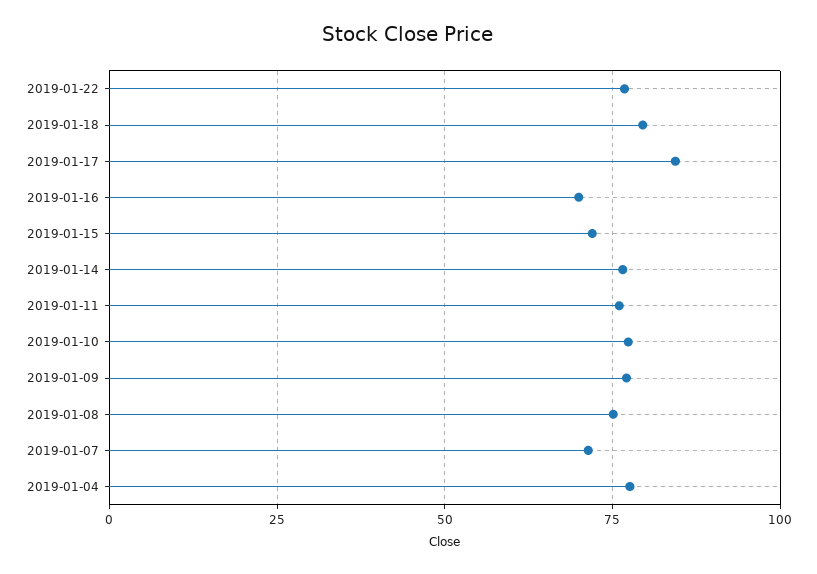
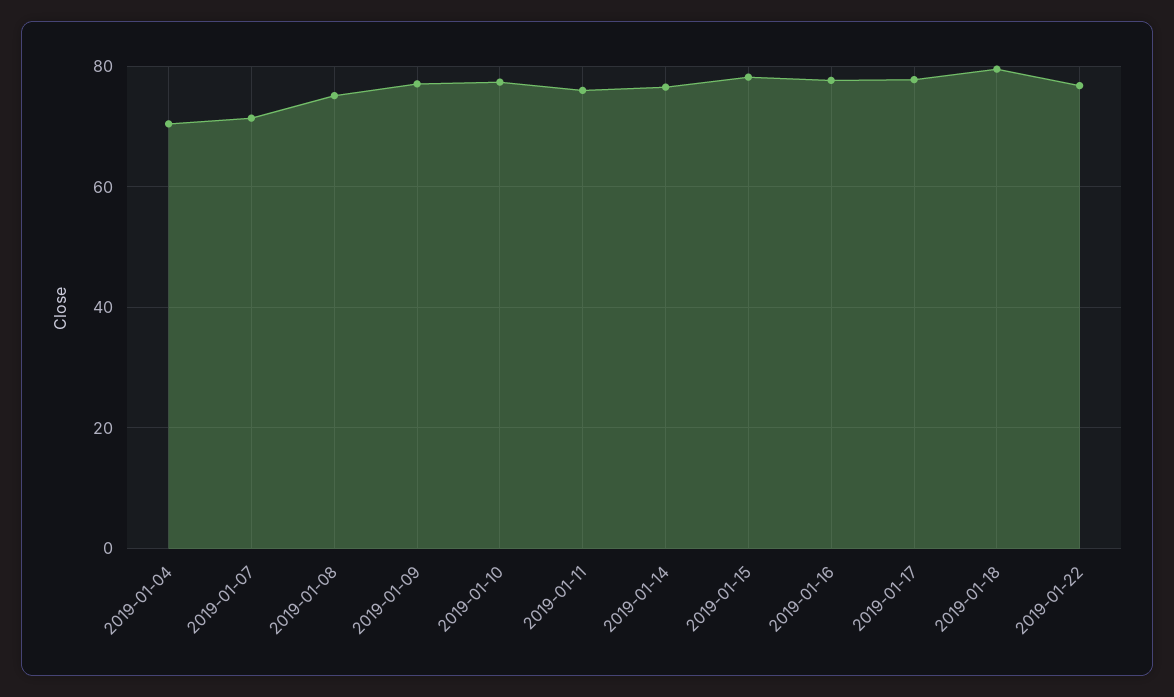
2019-01-17: 85 -> 78
2019-01-16: 70 -> 78
2019-01-15: 72.5 -> 78
2019-01-04: 77.5 -> 70

